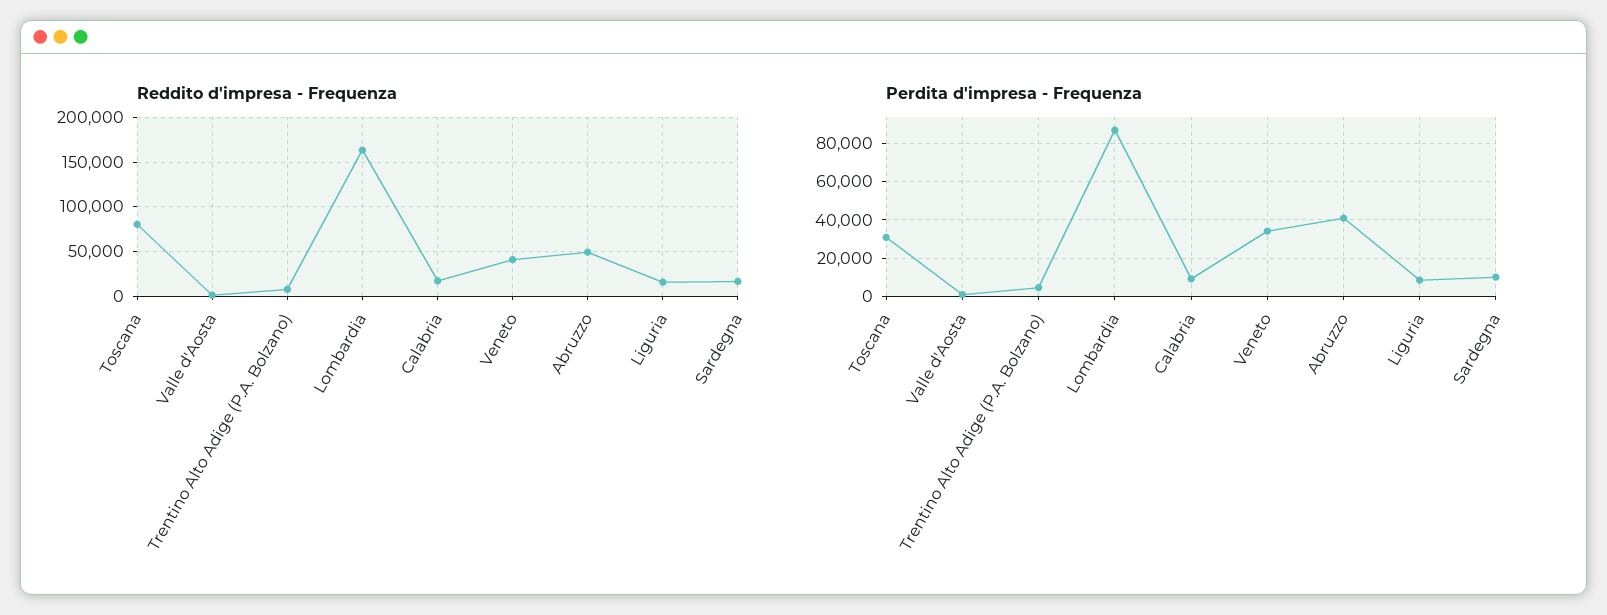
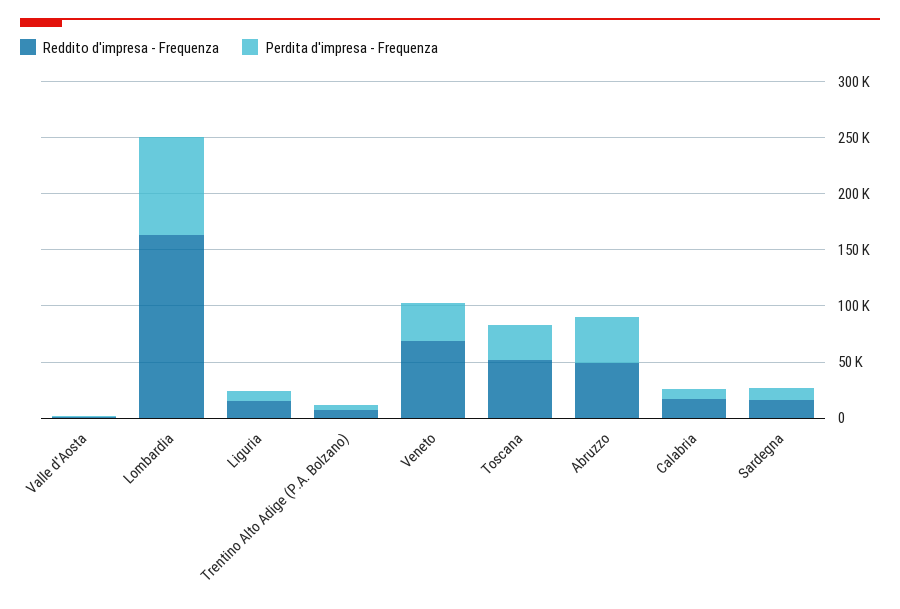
Reddito d'impresa - Frequenza, Toscana: 80000 -> 50000
Reddito d'impresa - Frequenza, Veneto: 40000 -> 70000

